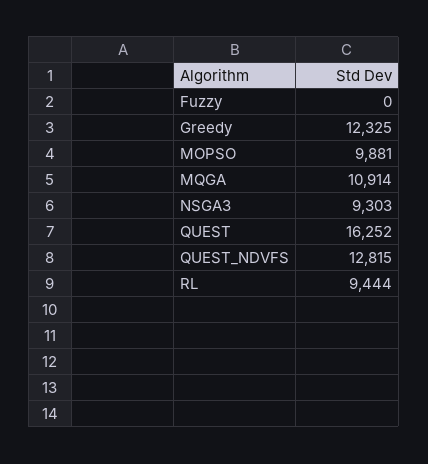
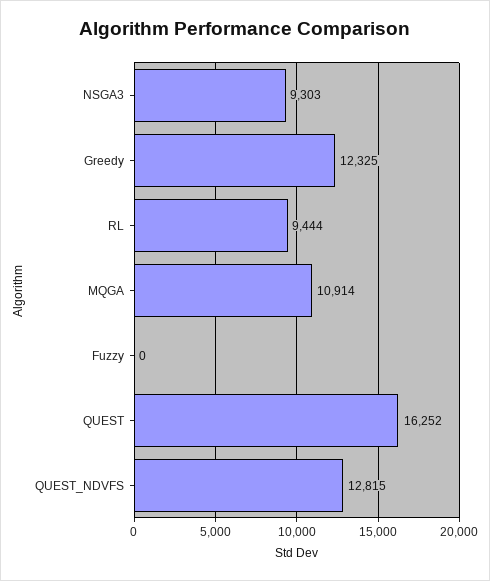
MOPSO: 9881 -> none

